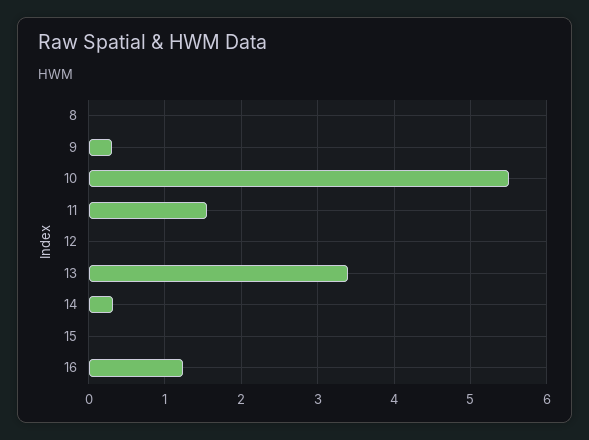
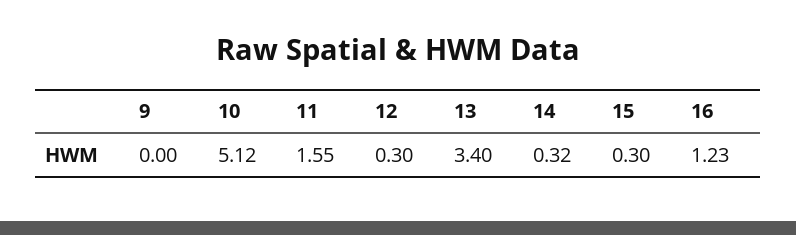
8: 0 -> none
9: 0.3 -> 0
10: 5.5 -> 5.12
12: 0 -> 0.3
15: 0 -> 0.3

